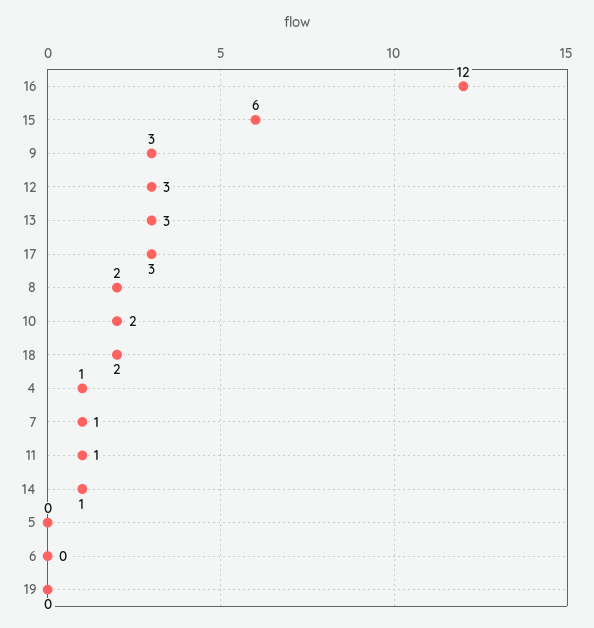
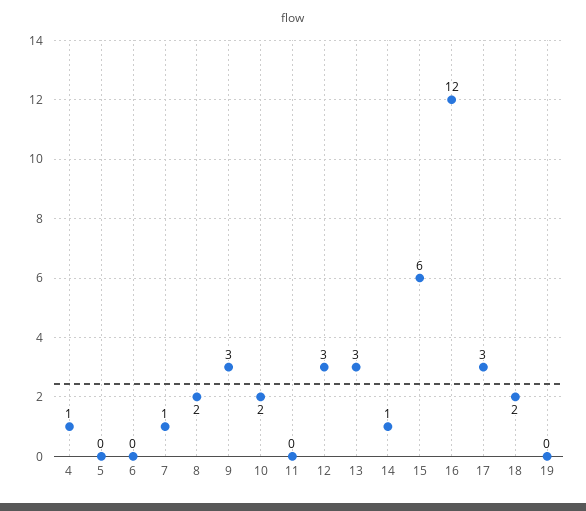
11: 1 -> 0

